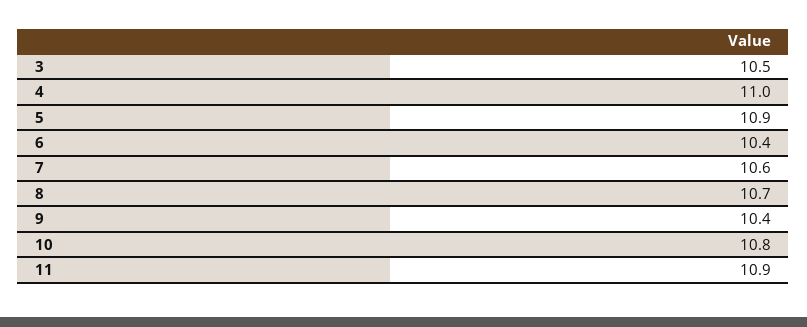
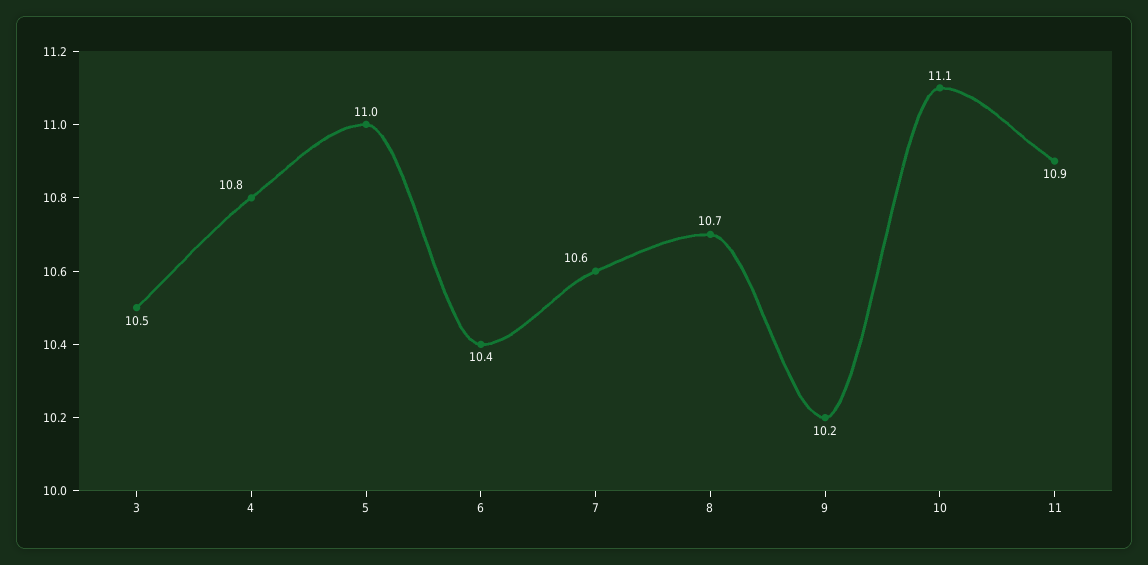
4: 11 -> 10.8
5: 10.9 -> 11
9: 10.4 -> 10.2
10: 10.8 -> 11.1

